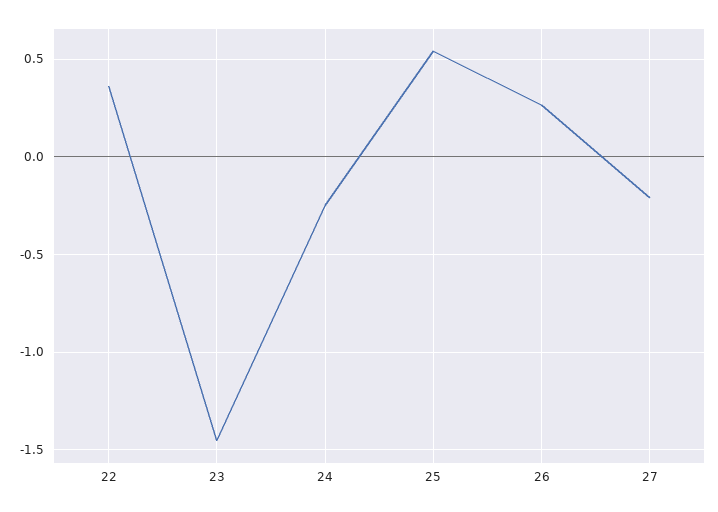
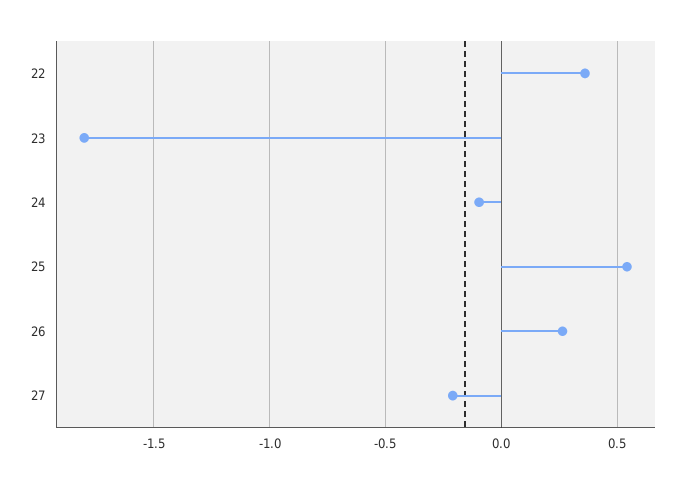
23: -1.45 -> -1.8
24: -0.25 -> -0.1

